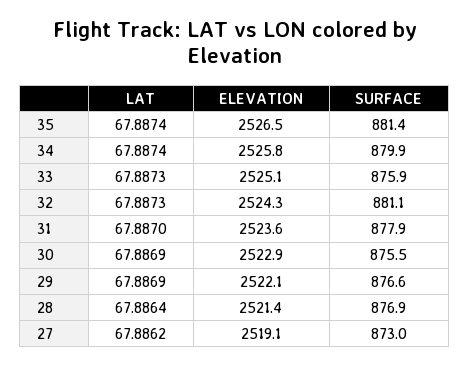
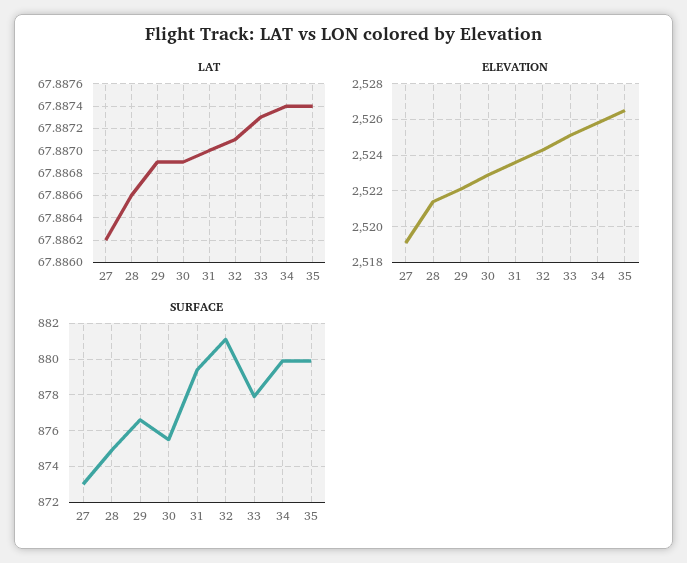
SURFACE, 35: 881.4 -> 880
SURFACE, 33: 875.9 -> 878
LAT, 32: 67.8873 -> 67.8871
SURFACE, 31: 877.9 -> 879.5
LAT, 28: 67.8864 -> 67.8866
SURFACE, 28: 876.9 -> 875

